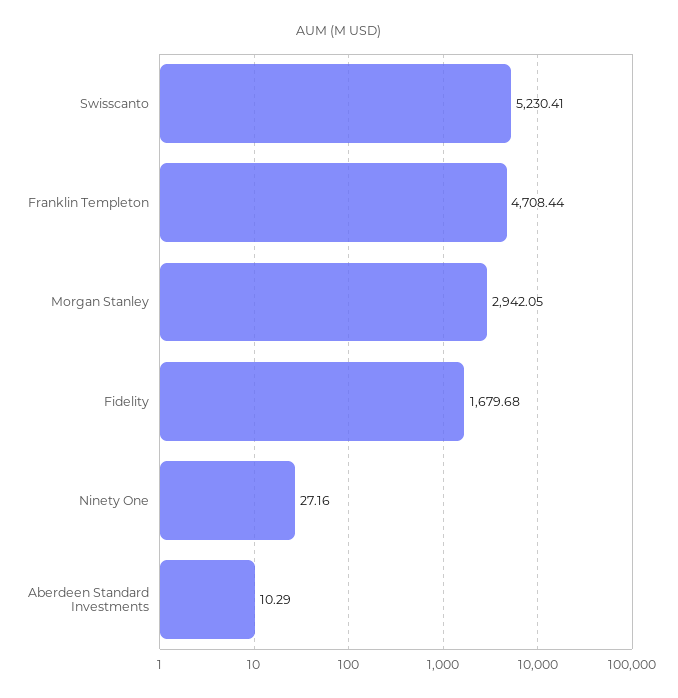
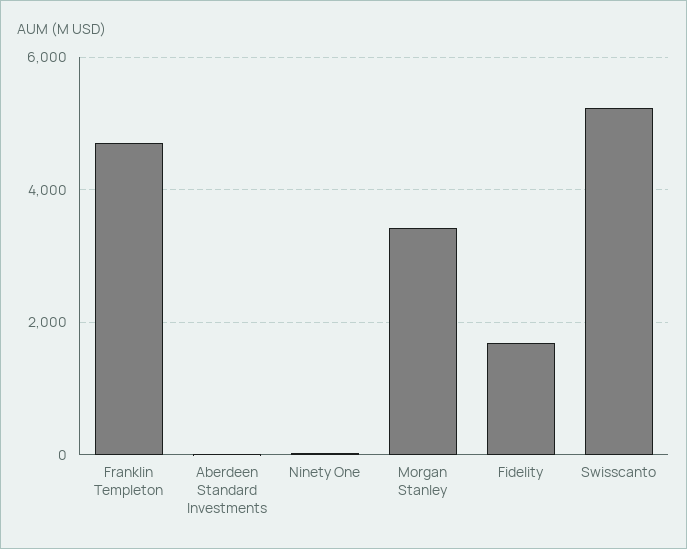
Morgan Stanley: 2942.05 -> 3400

